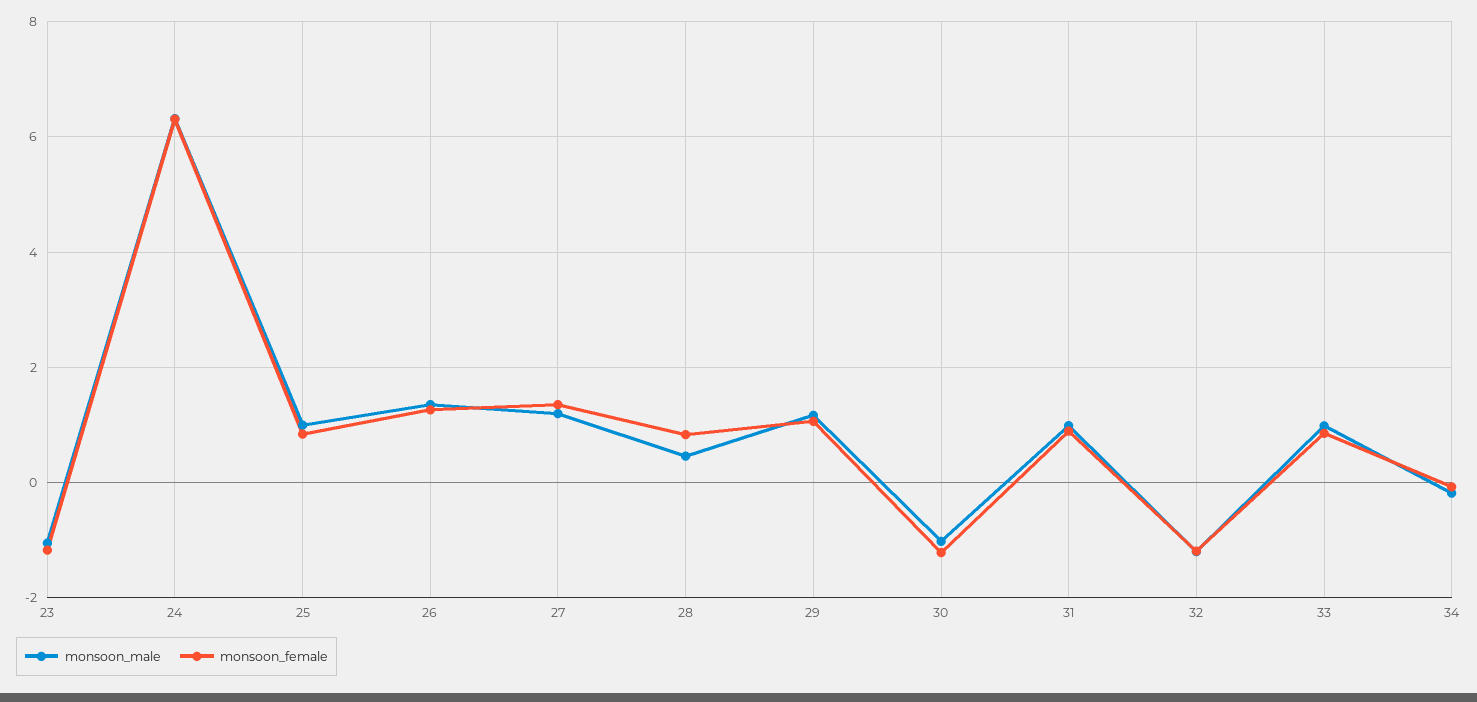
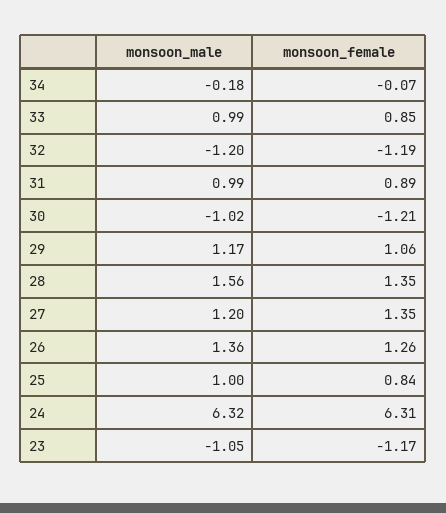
monsoon_male, 28: 0.4 -> 1.56
monsoon_female, 28: 0.8 -> 1.35

